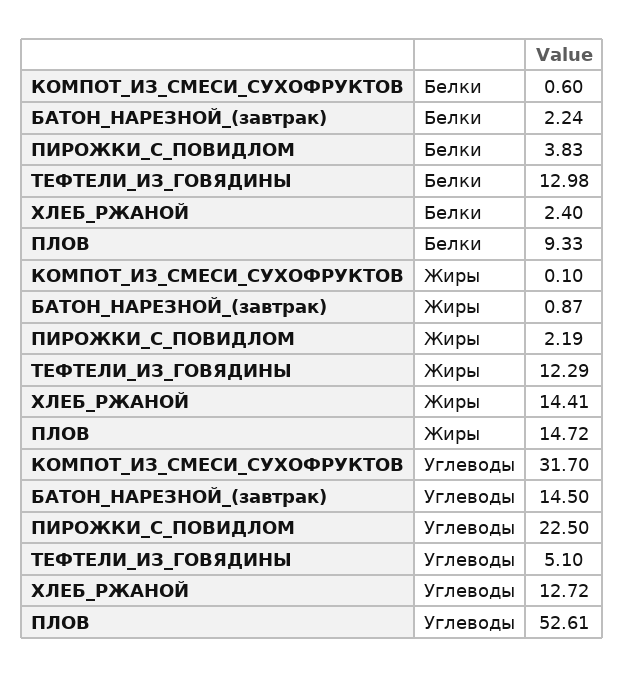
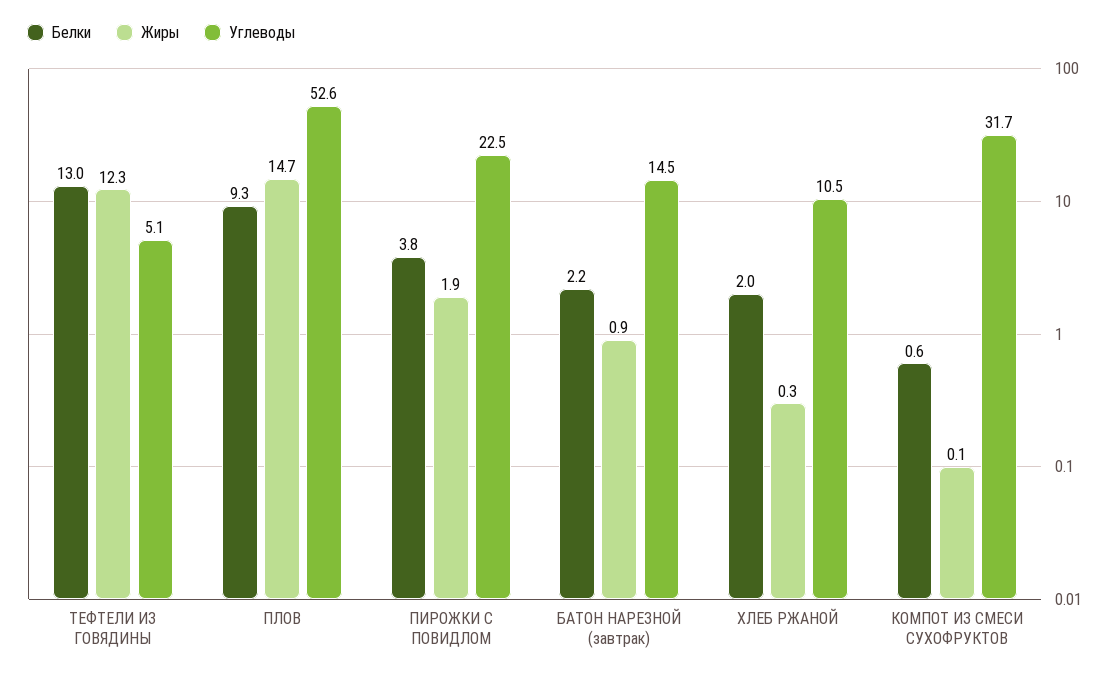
Белки, ХЛЕБ_РЖАНОЙ: 2.4 -> 2
Жиры, ПИРОЖКИ_С_ПОВИДЛОМ: 2.19 -> 1.9
Жиры, ХЛЕБ_РЖАНОЙ: 14.41 -> 0.3
Углеводы, ХЛЕБ_РЖАНОЙ: 12.72 -> 10.5

